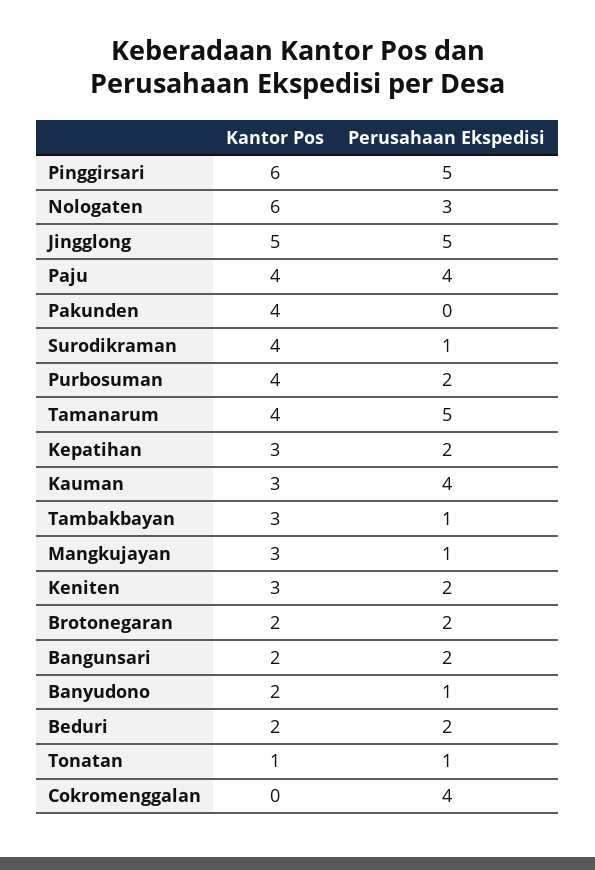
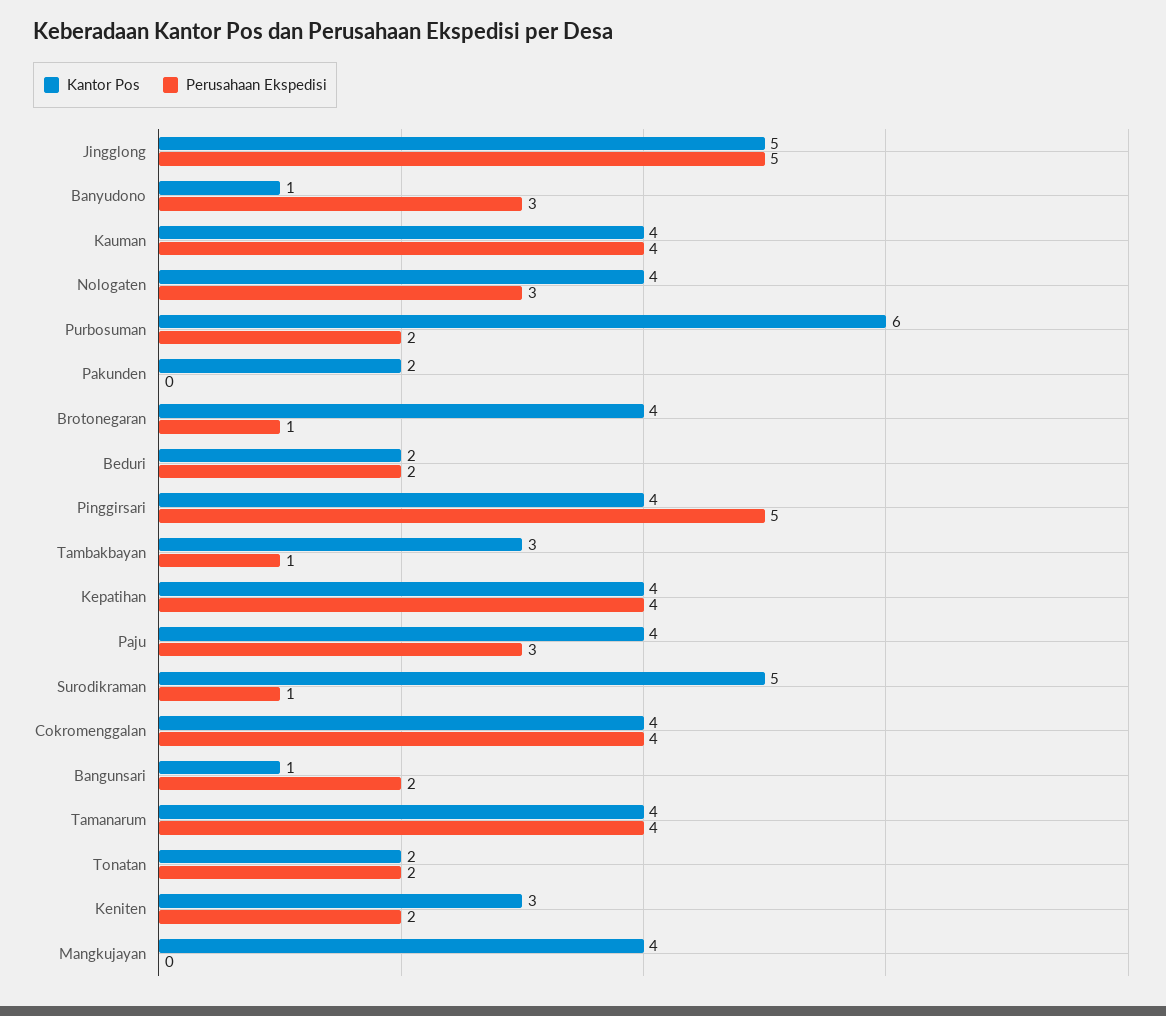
Kantor Pos, Pinggirsari: 6 -> 4
Kantor Pos, Nologaten: 6 -> 4
Perusahaan Ekspedisi, Paju: 4 -> 3
Kantor Pos, Pakunden: 4 -> 2
Kantor Pos, Surodikraman: 4 -> 5
Kantor Pos, Purbosuman: 4 -> 6
Perusahaan Ekspedisi, Tamanarum: 5 -> 4
Kantor Pos, Kepatihan: 3 -> 4
Perusahaan Ekspedisi, Kepatihan: 2 -> 4
Kantor Pos, Kauman: 3 -> 4
Kantor Pos, Mangkujayan: 3 -> 4
Perusahaan Ekspedisi, Mangkujayan: 1 -> 0
Kantor Pos, Brotonegaran: 2 -> 4
Perusahaan Ekspedisi, Brotonegaran: 2 -> 1
Kantor Pos, Bangunsari: 2 -> 1
Kantor Pos, Banyudono: 2 -> 1
Perusahaan Ekspedisi, Banyudono: 1 -> 3
Kantor Pos, Tonatan: 1 -> 2
Perusahaan Ekspedisi, Tonatan: 1 -> 2
Kantor Pos, Cokromenggalan: 0 -> 4

